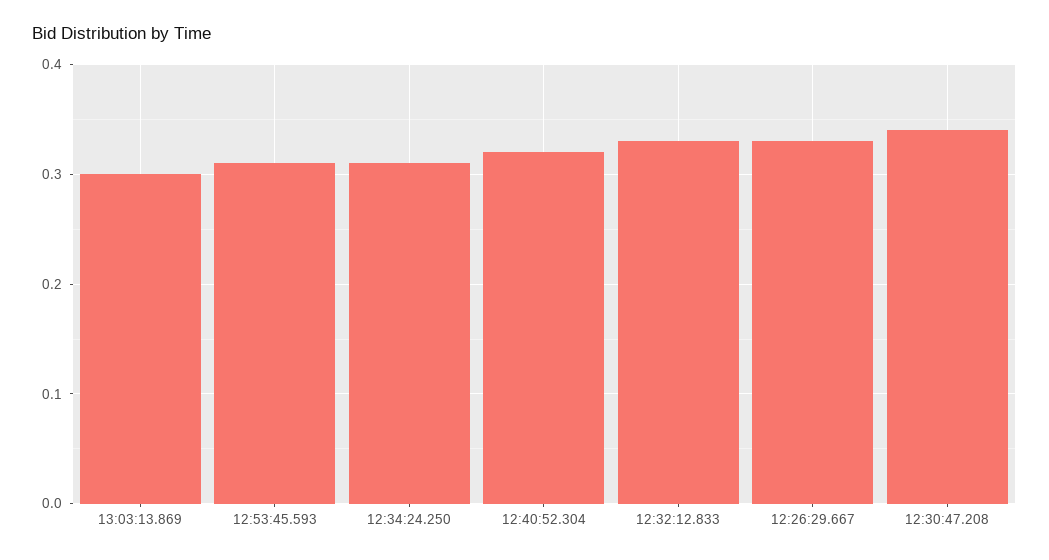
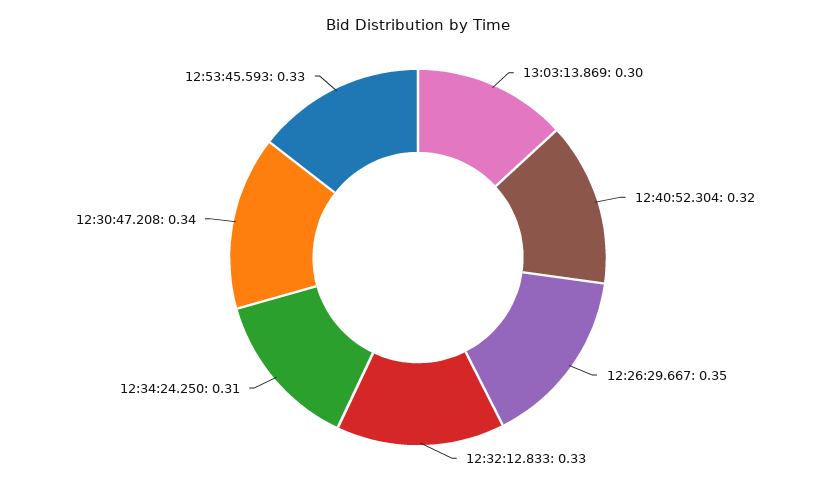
12:53:45.593: 0.31 -> 0.33
12:26:29.667: 0.33 -> 0.35

